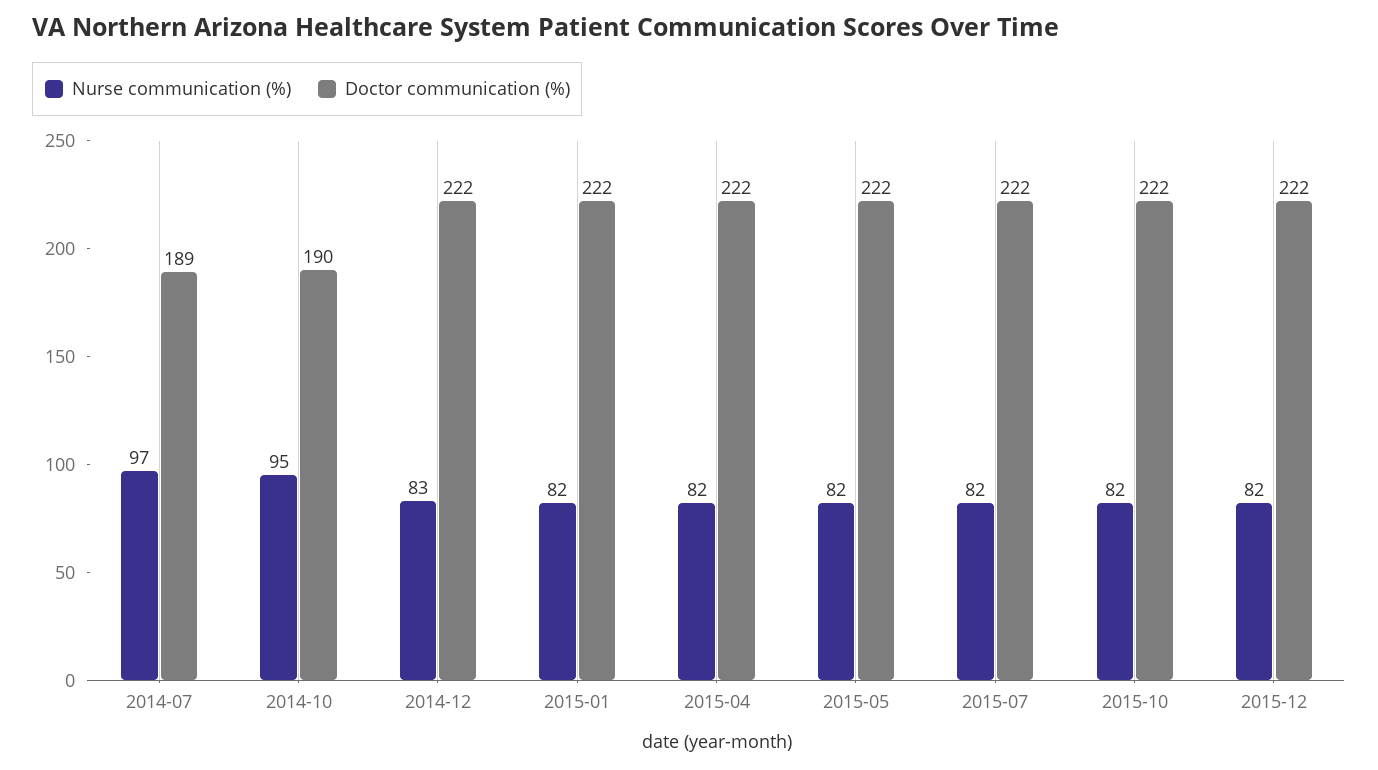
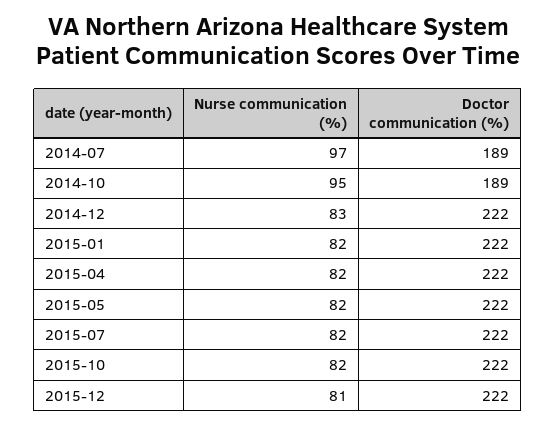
Doctor communication (%), 2014-10: 190 -> 189
Nurse communication (%), 2015-12: 82 -> 81

